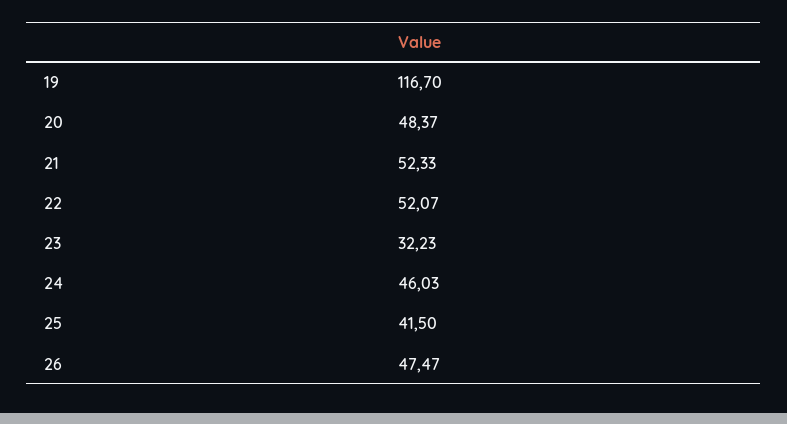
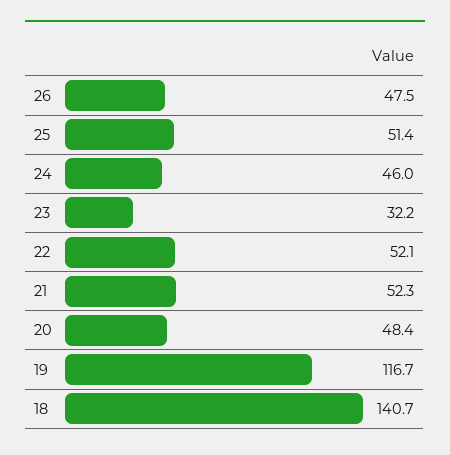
25: 41.5 -> 51.4
18: none -> 140.7

